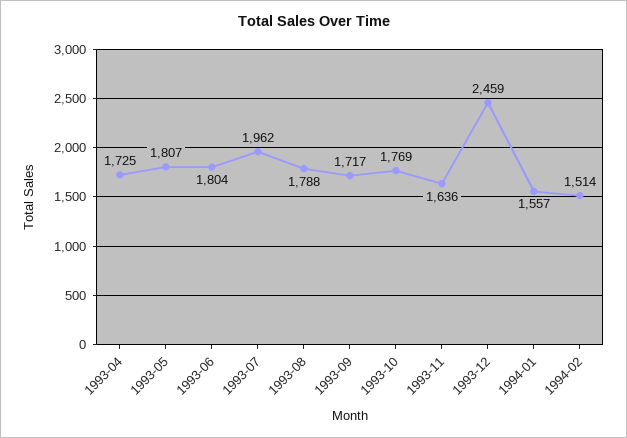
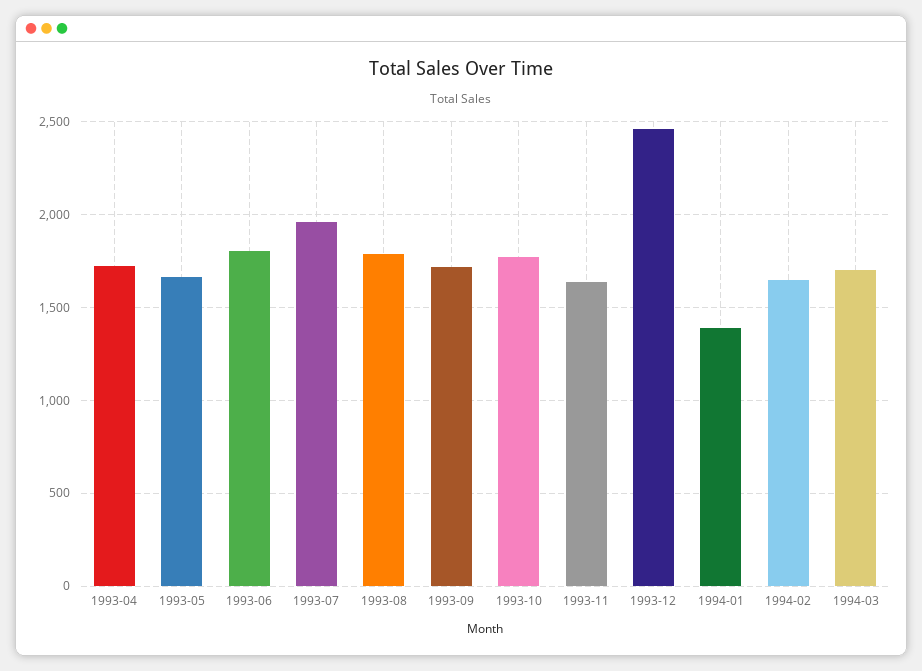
1993-05: 1807 -> 1650
1994-01: 1557 -> 1400
1994-02: 1514 -> 1650
1994-03: none -> 1700

